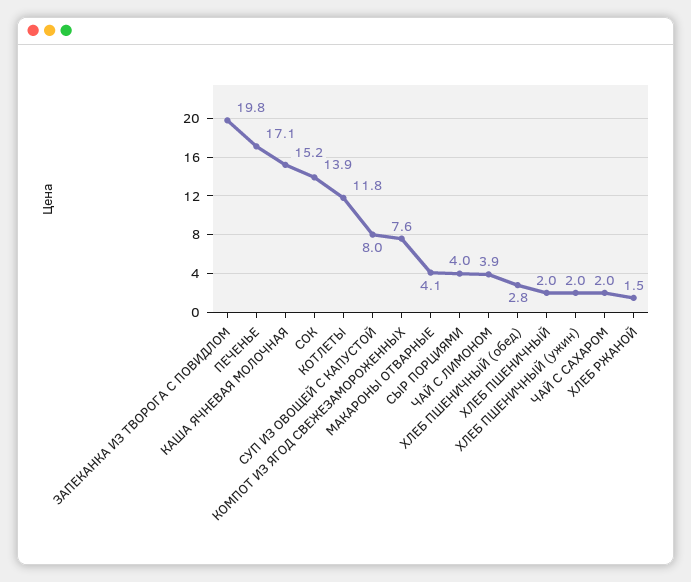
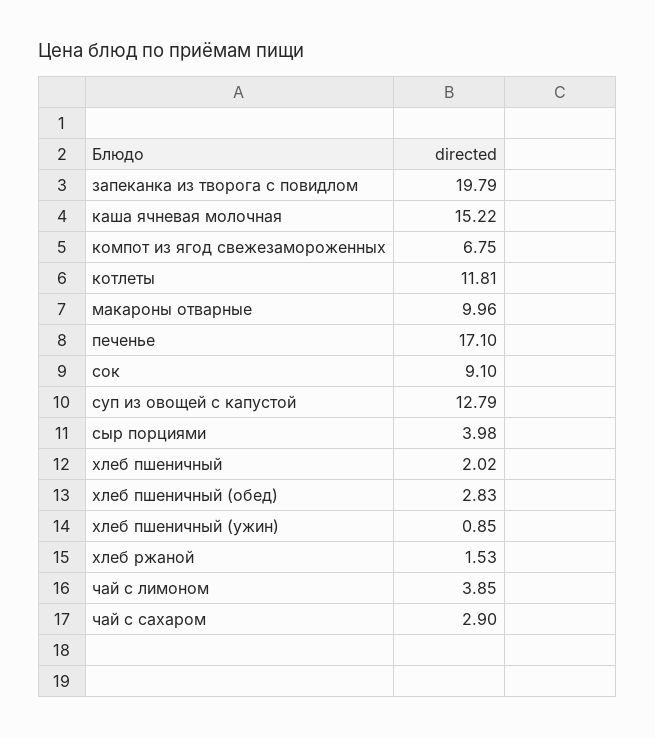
СОК: 13.9 -> 9.1
СУП ИЗ ОВОЩЕЙ С КАПУСТОЙ: 8 -> 12.79
КОМПОТ ИЗ ЯГОД СВЕЖЕЗАМОРОЖЕННЫХ: 7.6 -> 6.75
МАКАРОНЫ ОТВАРНЫЕ: 4.1 -> 9.96
ХЛЕБ ПШЕНИЧНЫЙ (ужин): 2 -> 0.85
ЧАЙ С САХАРОМ: 2 -> 2.9

